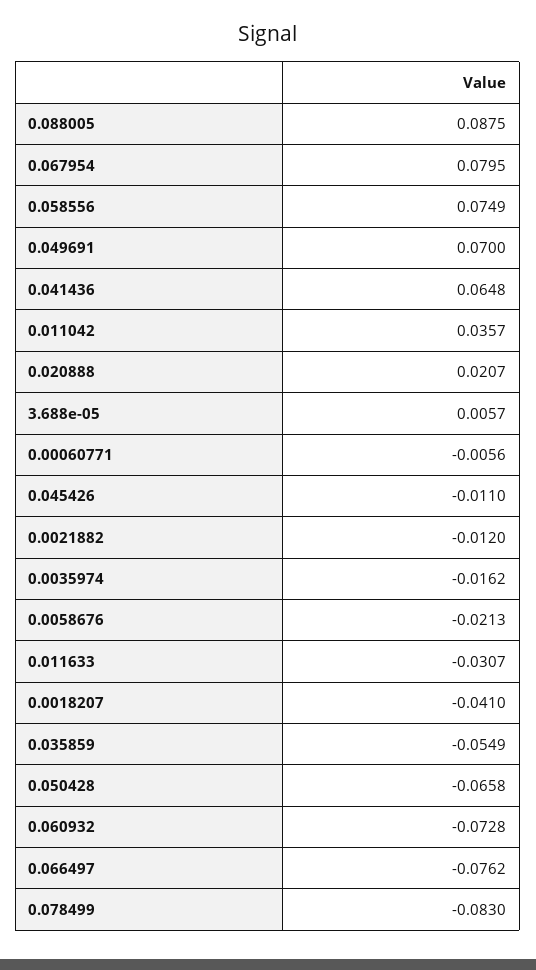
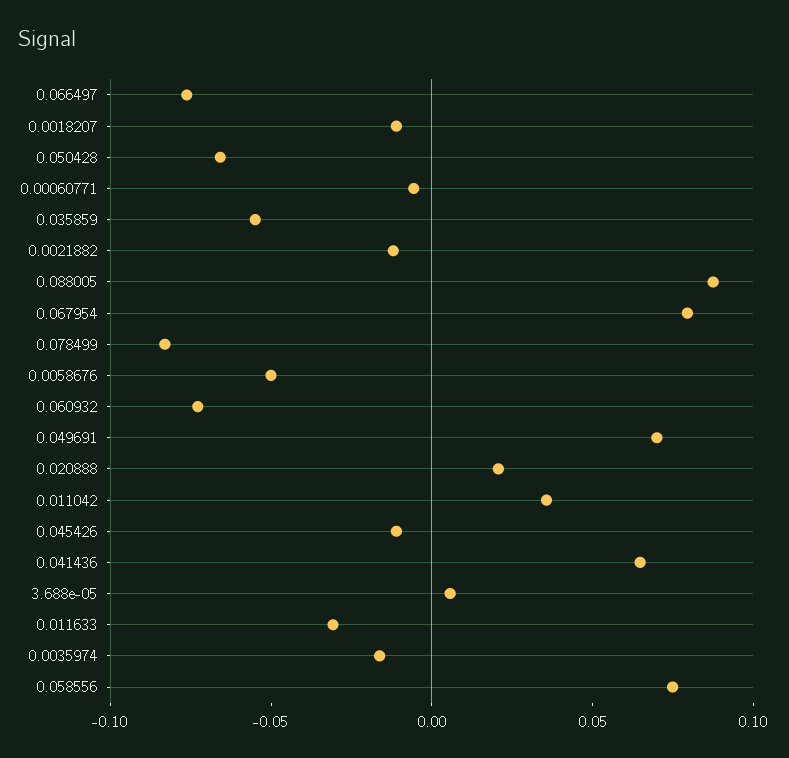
0.0058676: -0.0213 -> -0.05
0.0018207: -0.041 -> -0.01

